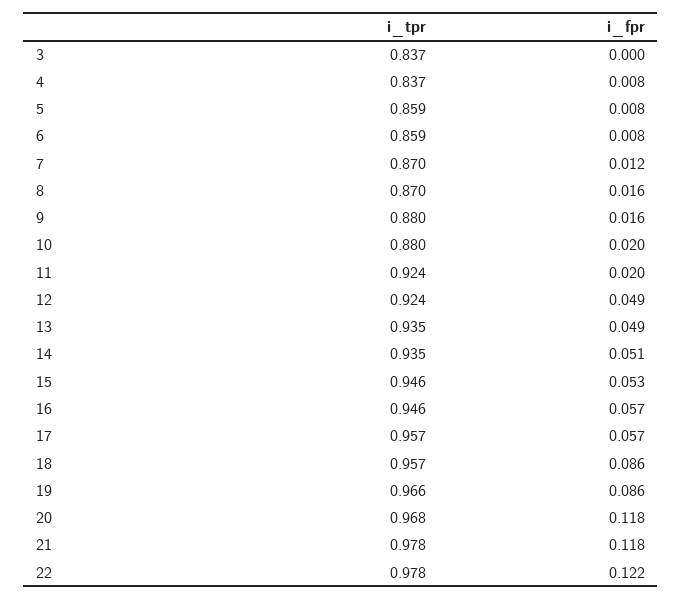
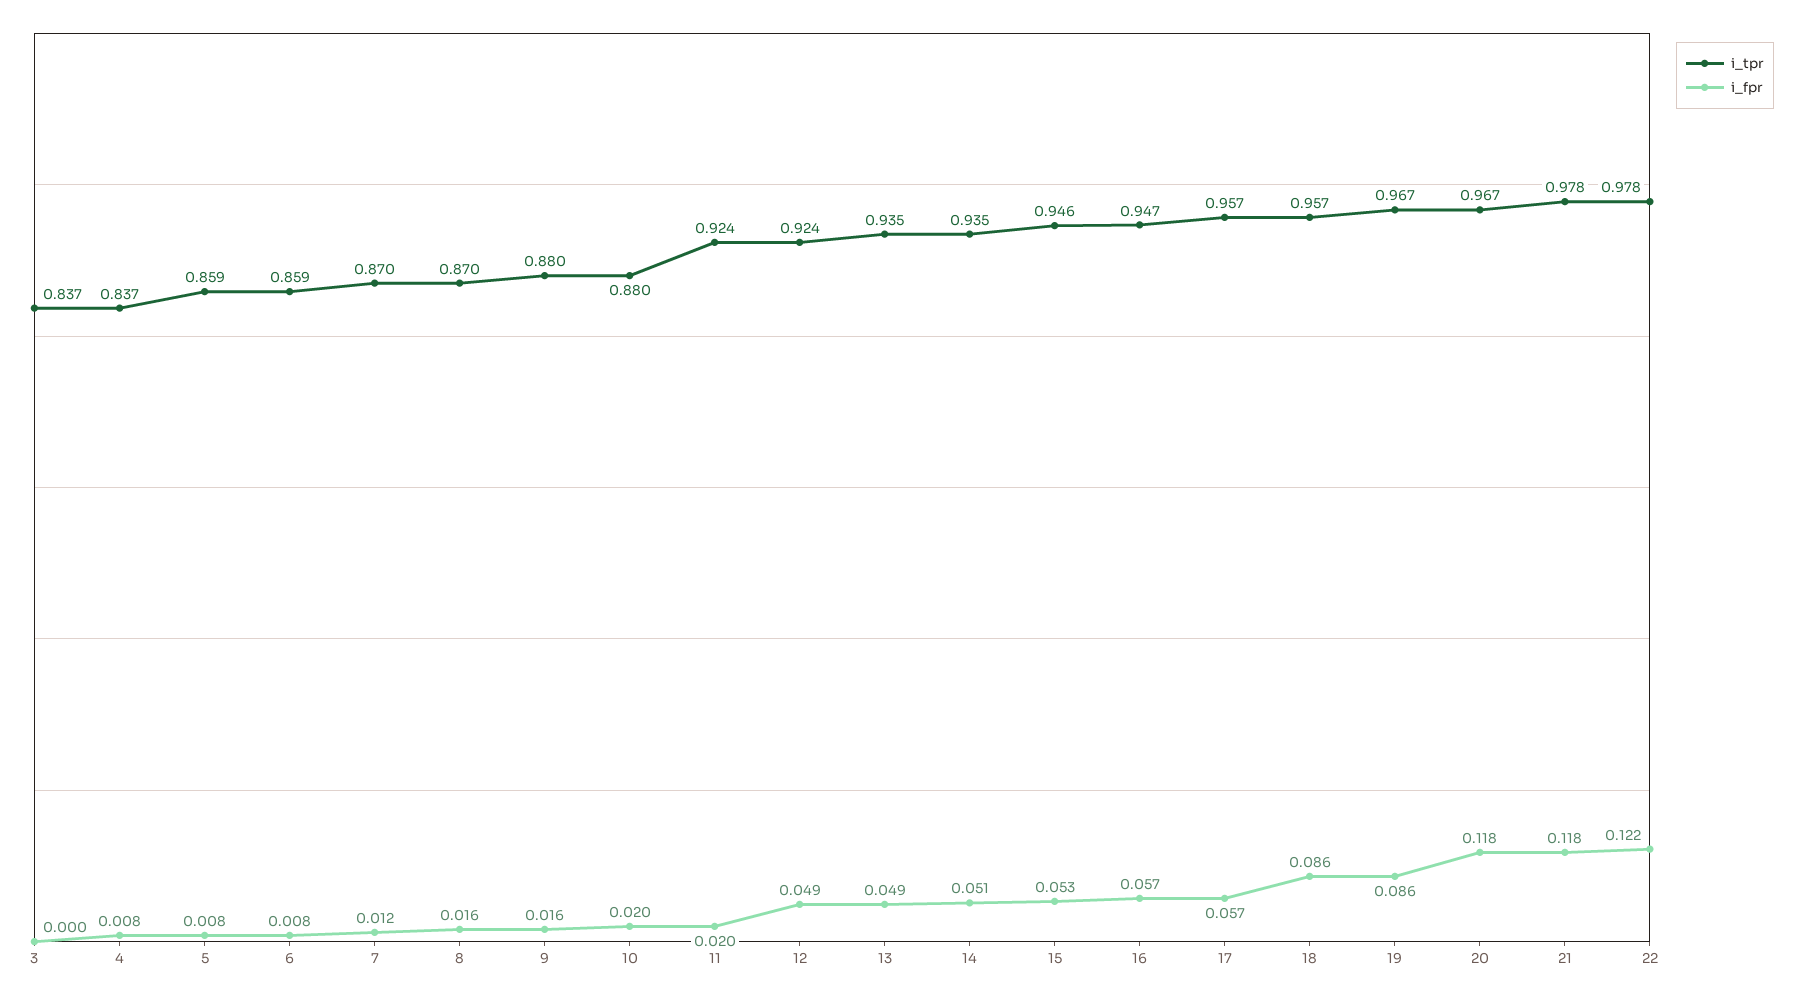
i_tpr, 16: 0.946 -> 0.947
i_tpr, 19: 0.966 -> 0.967
i_tpr, 20: 0.968 -> 0.967

